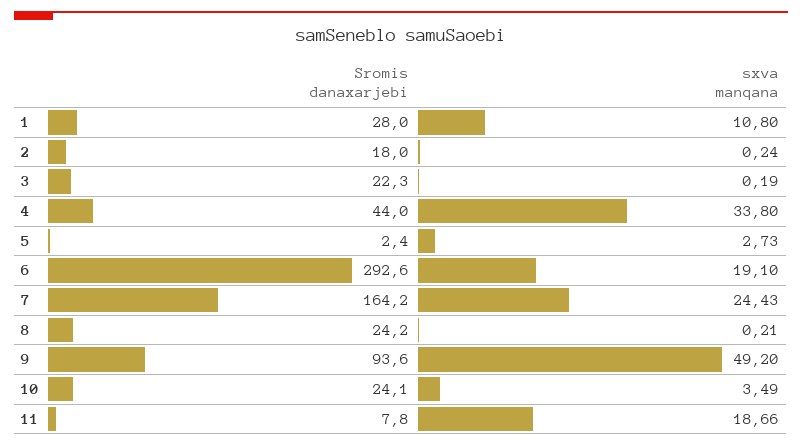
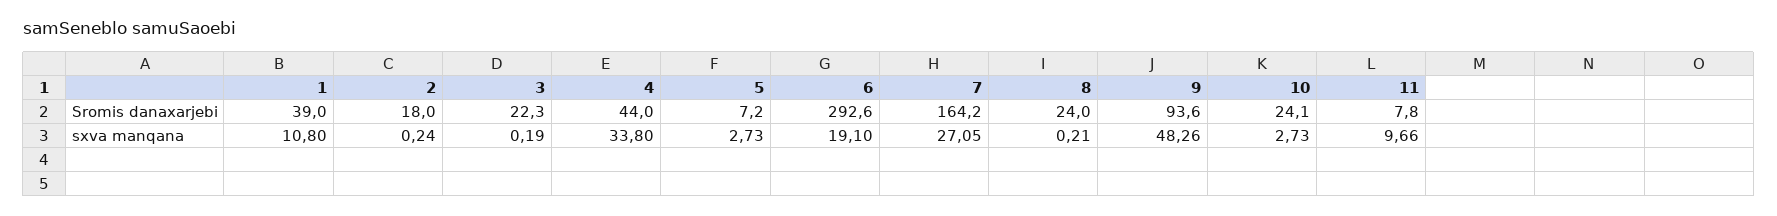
Sromis danaxarjebi, 1: 28 -> 39
Sromis danaxarjebi, 5: 2.4 -> 7.2
sxva manqana, 7: 24.43 -> 27.05
Sromis danaxarjebi, 8: 24.2 -> 24
sxva manqana, 9: 49.2 -> 48.26
sxva manqana, 10: 3.49 -> 2.73
sxva manqana, 11: 18.66 -> 9.66

